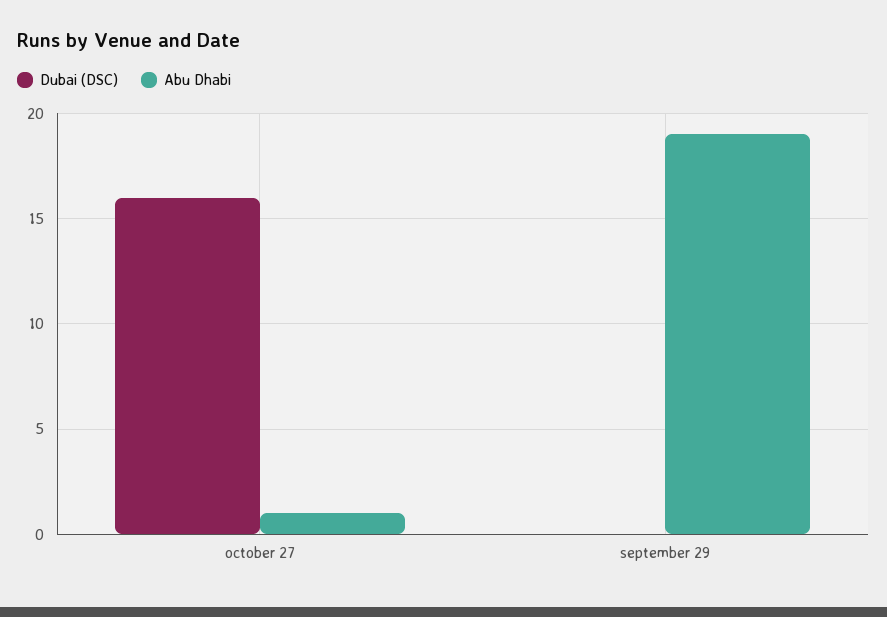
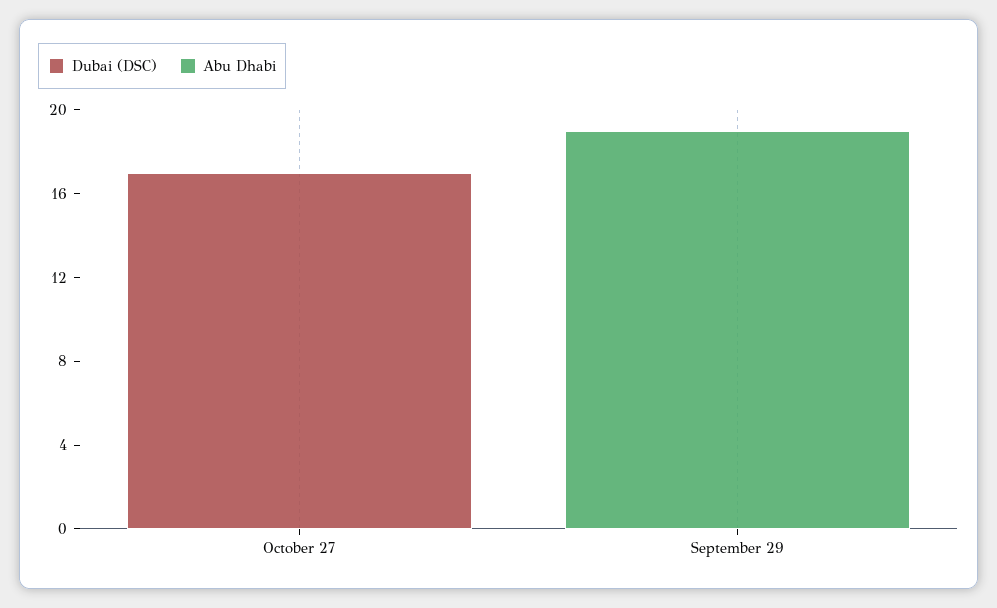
Dubai (DSC), october 27: 16 -> 17
Abu Dhabi, october 27: 1 -> 0

